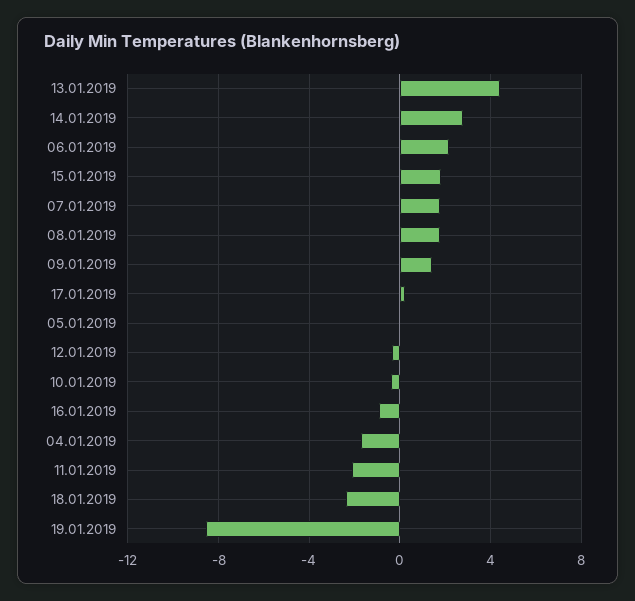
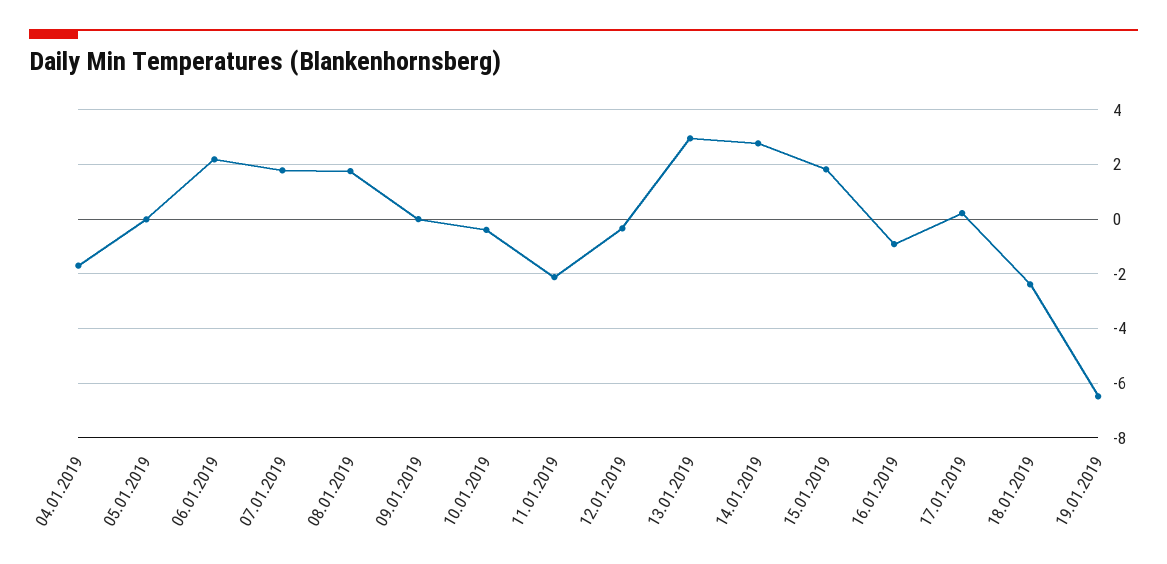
13.01.2019: 4.5 -> 3
09.01.2019: 1.5 -> 0
19.01.2019: -8.5 -> -6.5

